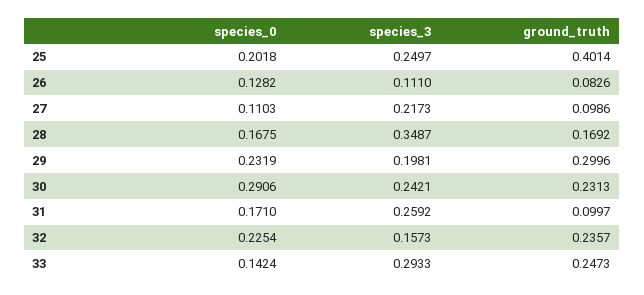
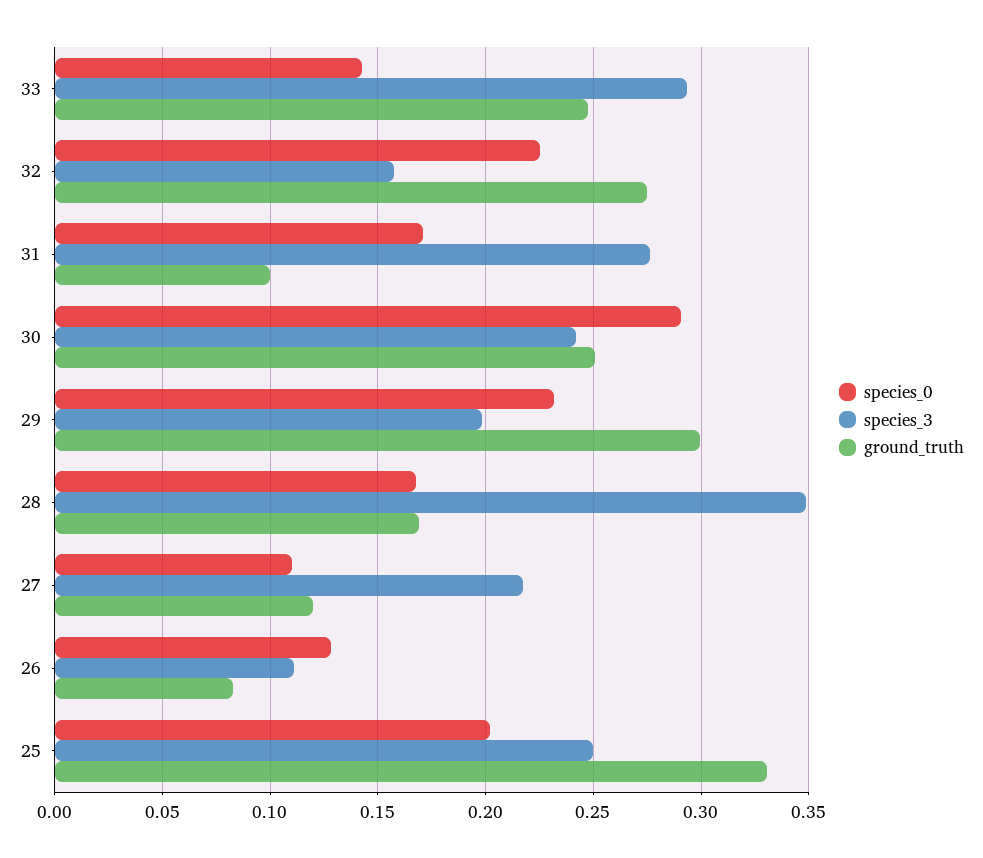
ground_truth, 25: 0.4014 -> 0.33
ground_truth, 27: 0.0986 -> 0.12
ground_truth, 30: 0.2313 -> 0.25
species_3, 31: 0.2592 -> 0.275
ground_truth, 32: 0.2357 -> 0.275

